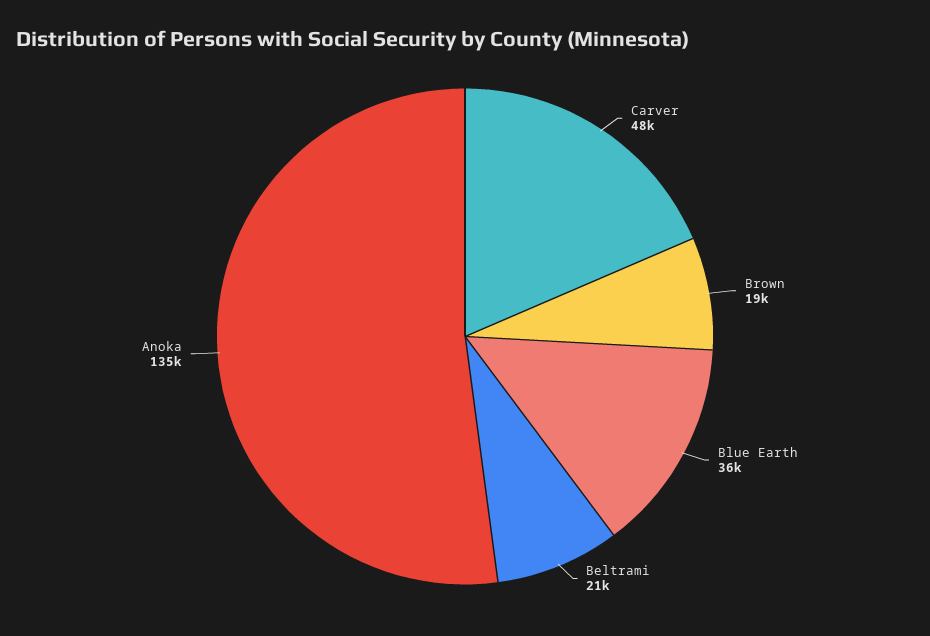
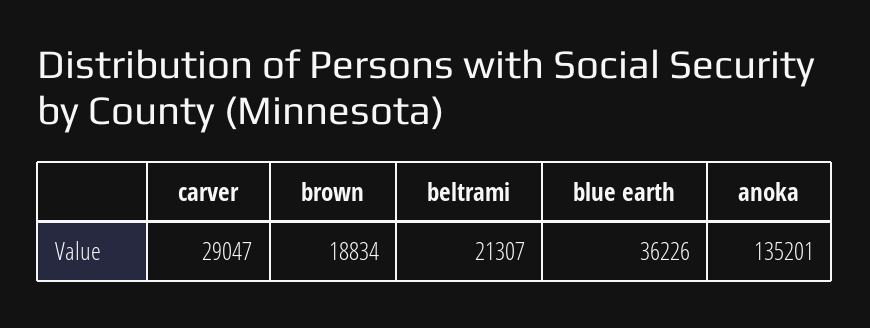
Carver: 48000 -> 29047

